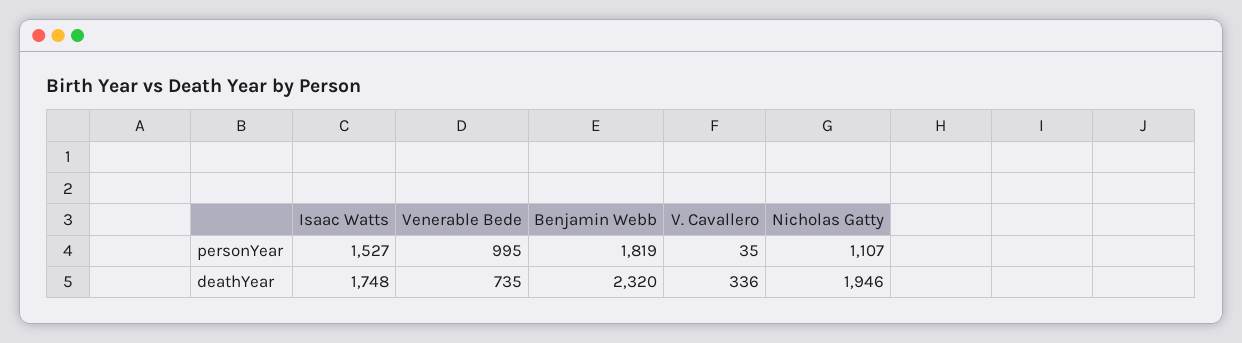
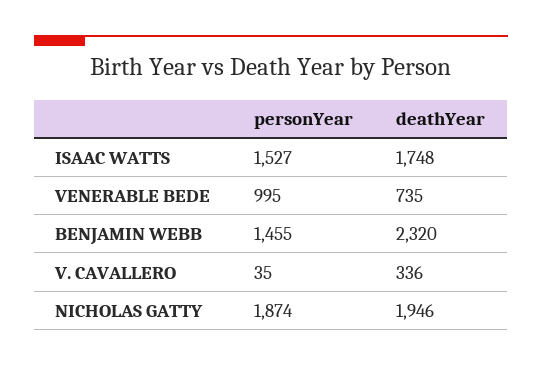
Benjamin Webb, personYear: 1819 -> 1455
Nicholas Gatty, personYear: 1107 -> 1874

